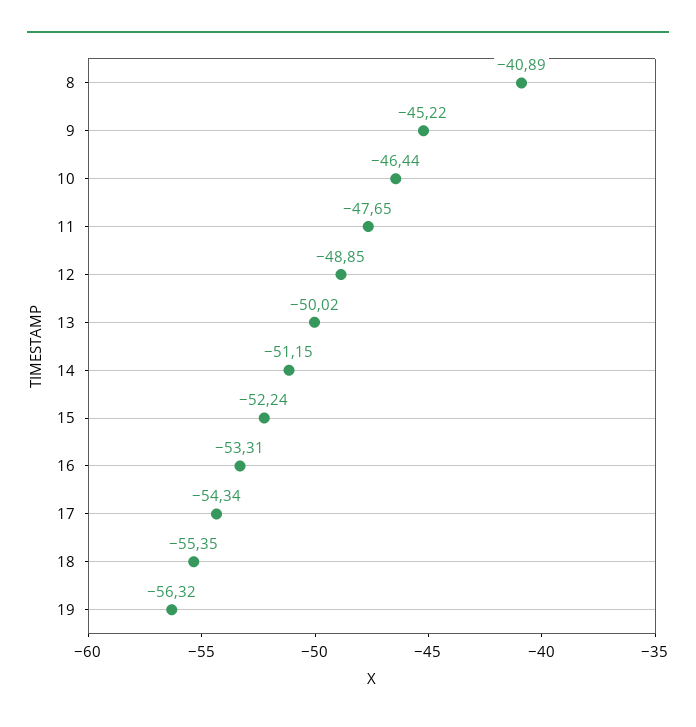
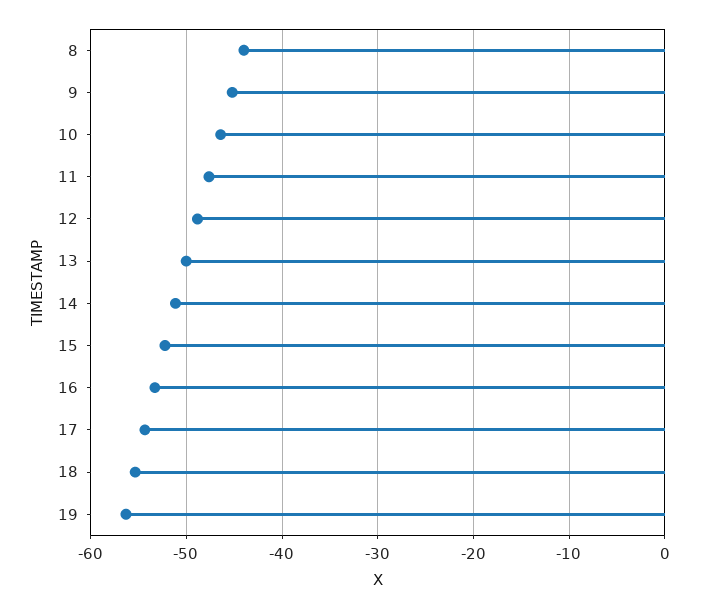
8: -40.89 -> -44

